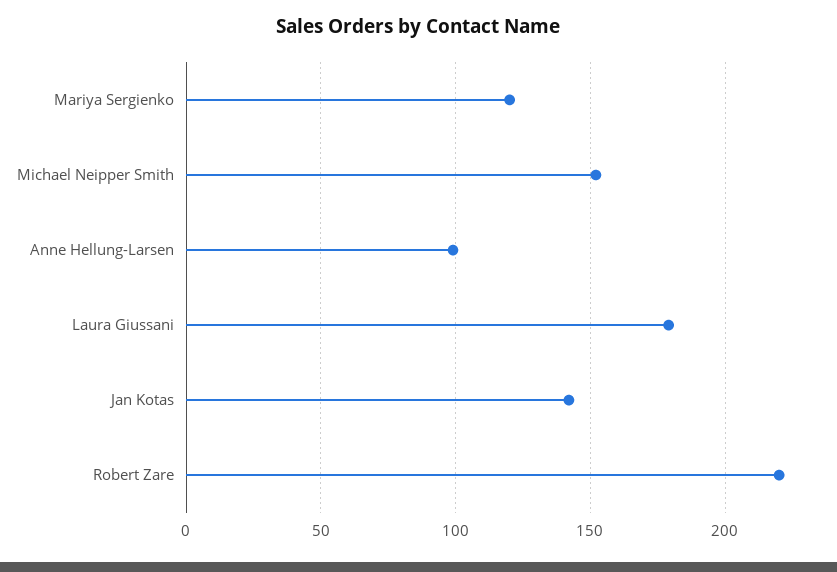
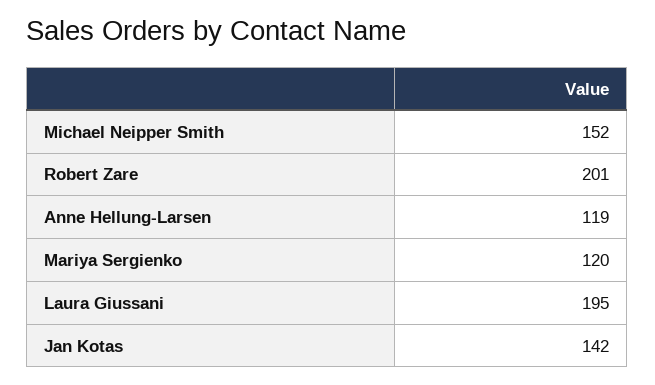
Anne Hellung-Larsen: 100 -> 119
Laura Giussani: 180 -> 195
Robert Zare: 220 -> 201

